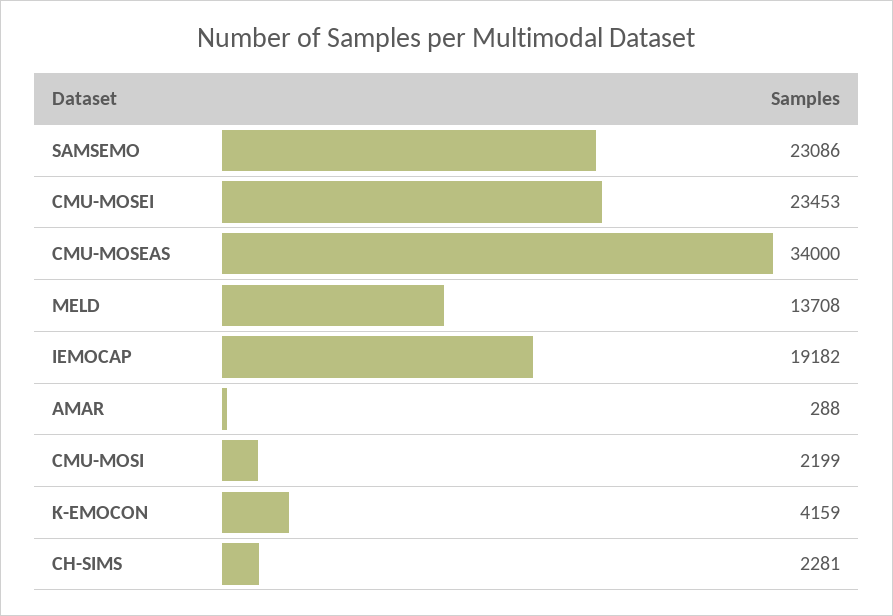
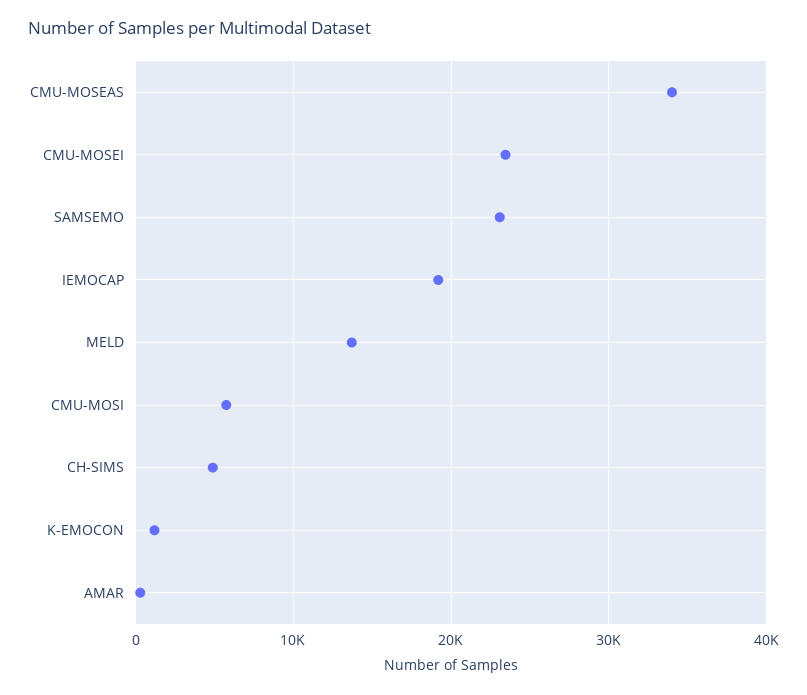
CMU-MOSI: 2199 -> 6000
K-EMOCON: 4159 -> 1000
CH-SIMS: 2281 -> 5000

